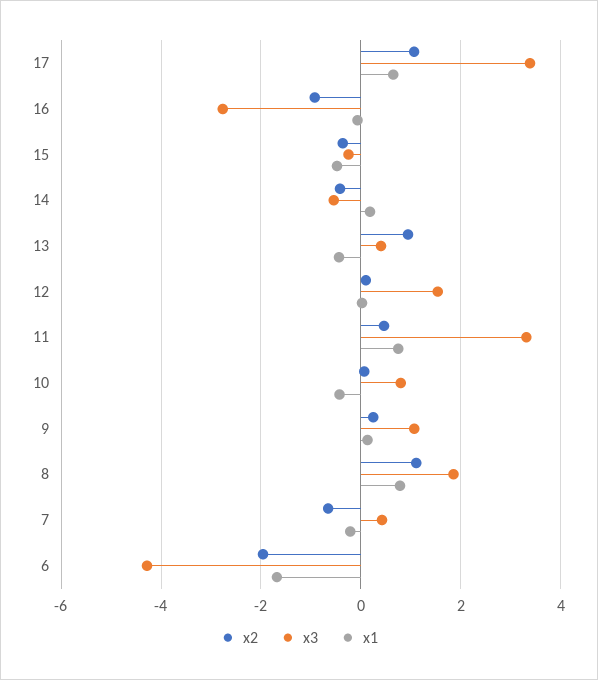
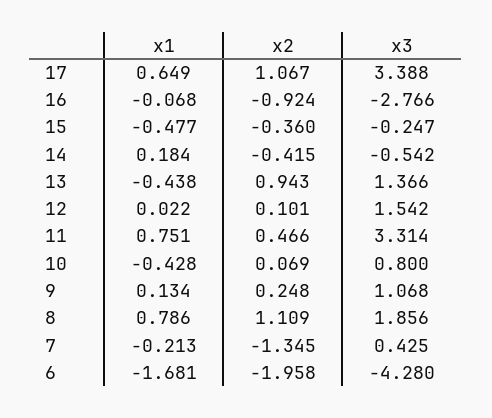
x3, 13: 0.4 -> 1.366
x2, 7: -0.6 -> -1.345

